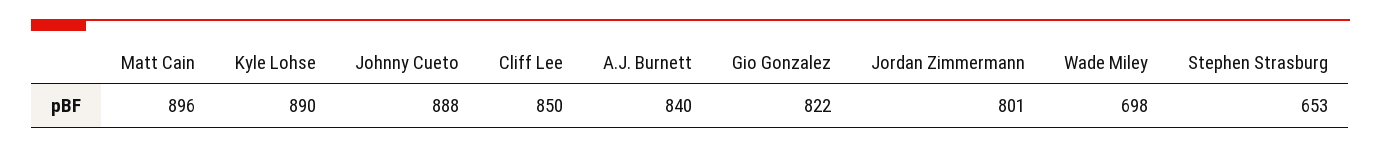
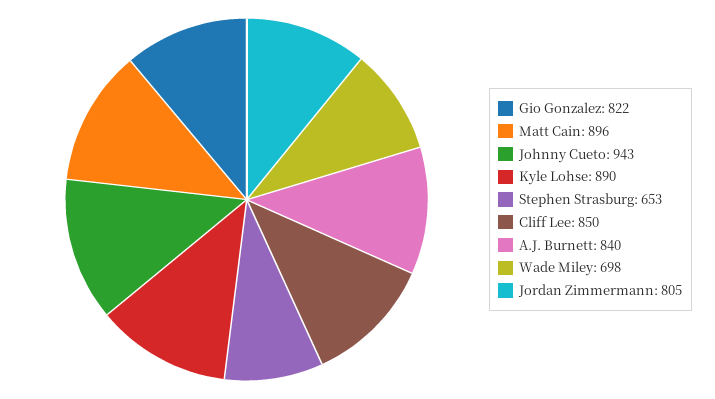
Johnny Cueto: 888 -> 943
Jordan Zimmermann: 801 -> 805

